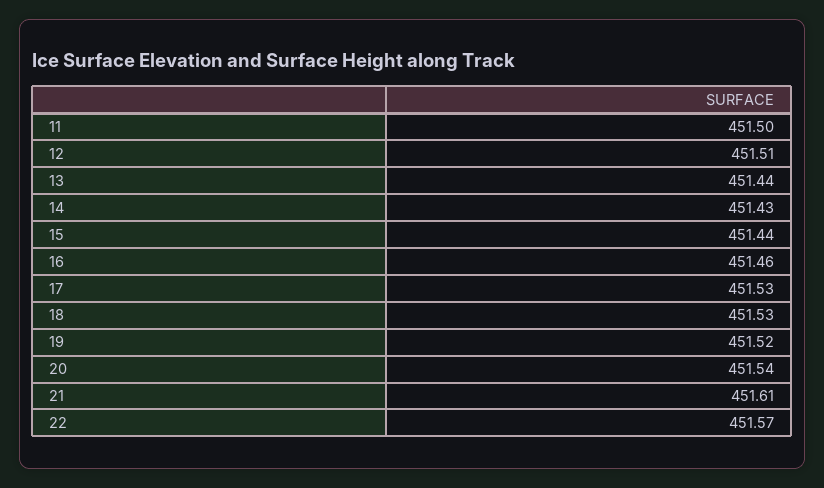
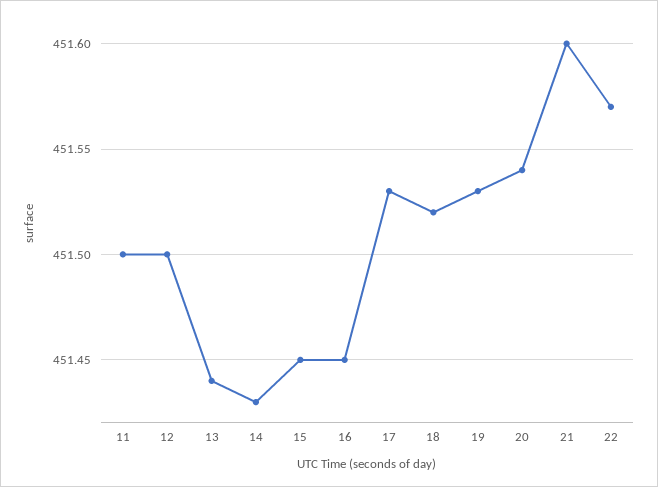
12: 451.51 -> 451.5
15: 451.44 -> 451.45
16: 451.46 -> 451.45
18: 451.53 -> 451.52
19: 451.52 -> 451.53
21: 451.61 -> 451.6

